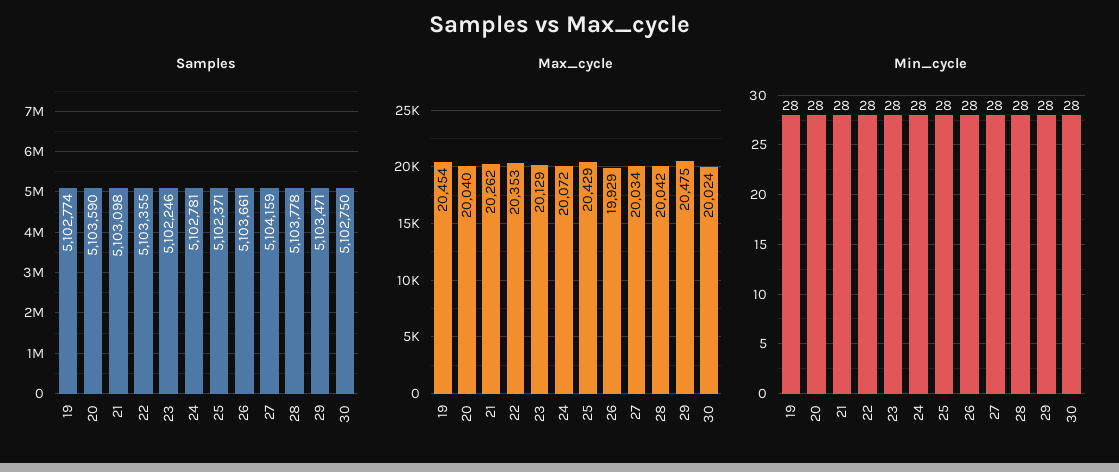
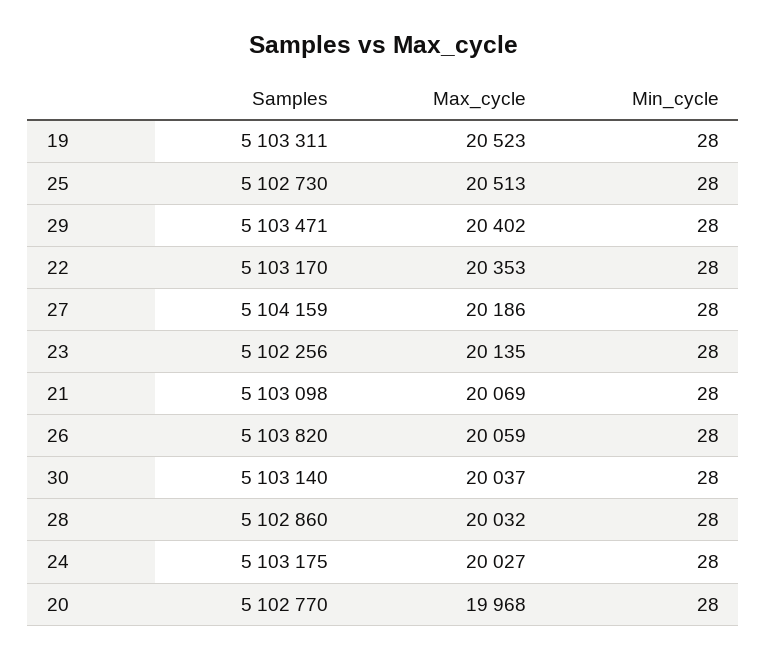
Samples, 19: 5102774 -> 5103311
Samples, 20: 5103590 -> 5102770
Samples, 22: 5103355 -> 5103170
Samples, 23: 5102246 -> 5102256
Samples, 24: 5102781 -> 5103175
Samples, 25: 5102371 -> 5102730
Samples, 26: 5103661 -> 5103820
Samples, 28: 5103778 -> 5102860
Samples, 30: 5102750 -> 5103140
Max_cycle, 19: 20454 -> 20523
Max_cycle, 20: 20040 -> 19968
Max_cycle, 21: 20262 -> 20069
Max_cycle, 23: 20129 -> 20135
Max_cycle, 24: 20072 -> 20027
Max_cycle, 25: 20429 -> 20513
Max_cycle, 26: 19929 -> 20059
Max_cycle, 27: 20034 -> 20186
Max_cycle, 28: 20042 -> 20032
Max_cycle, 29: 20475 -> 20402
Max_cycle, 30: 20024 -> 20037

